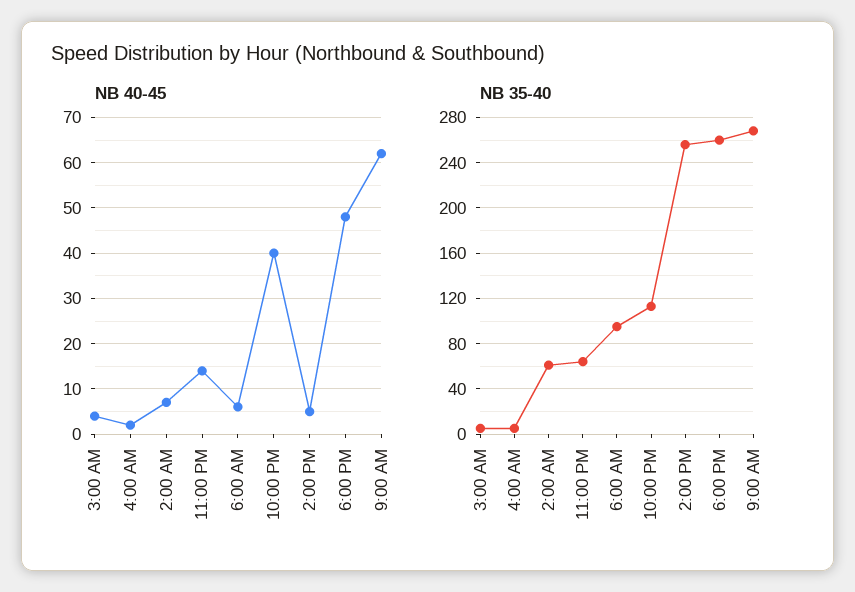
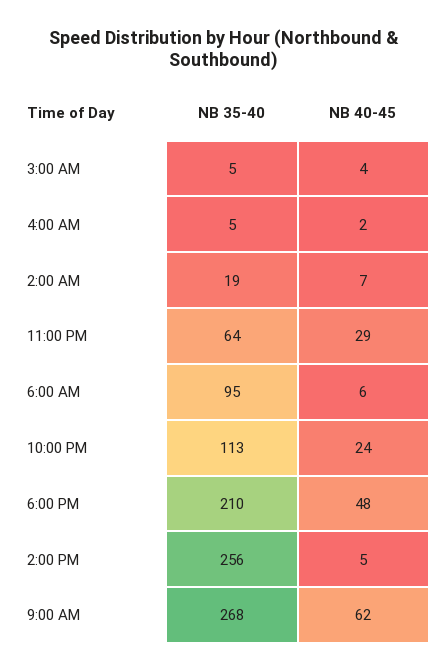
NB 40-45, 11:00 PM: 15 -> 29
NB 40-45, 10:00 PM: 40 -> 24
NB 35-40, 2:00 AM: 60 -> 19
NB 35-40, 6:00 PM: 260 -> 210

